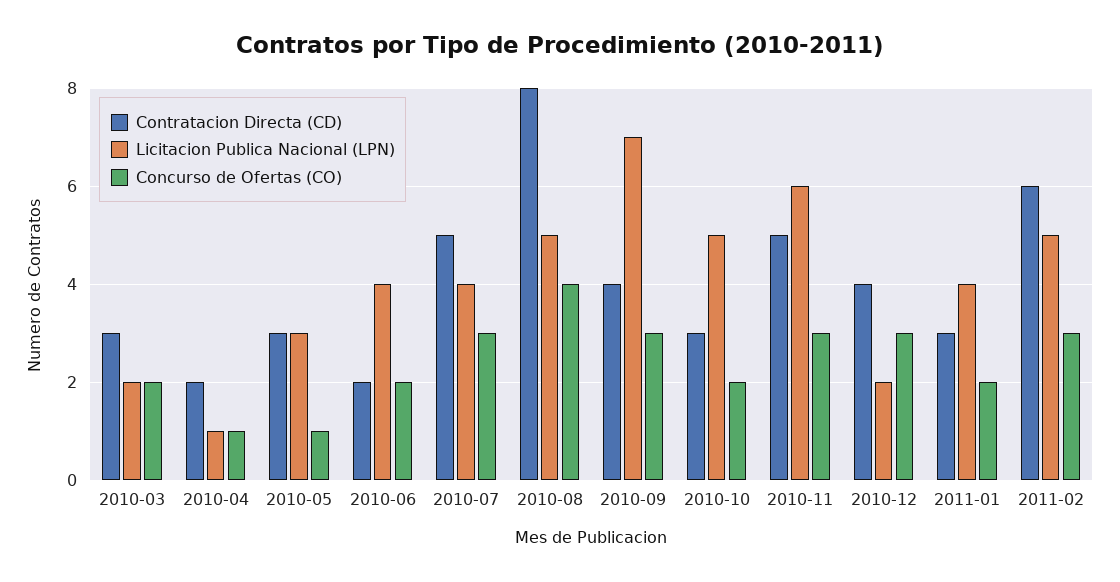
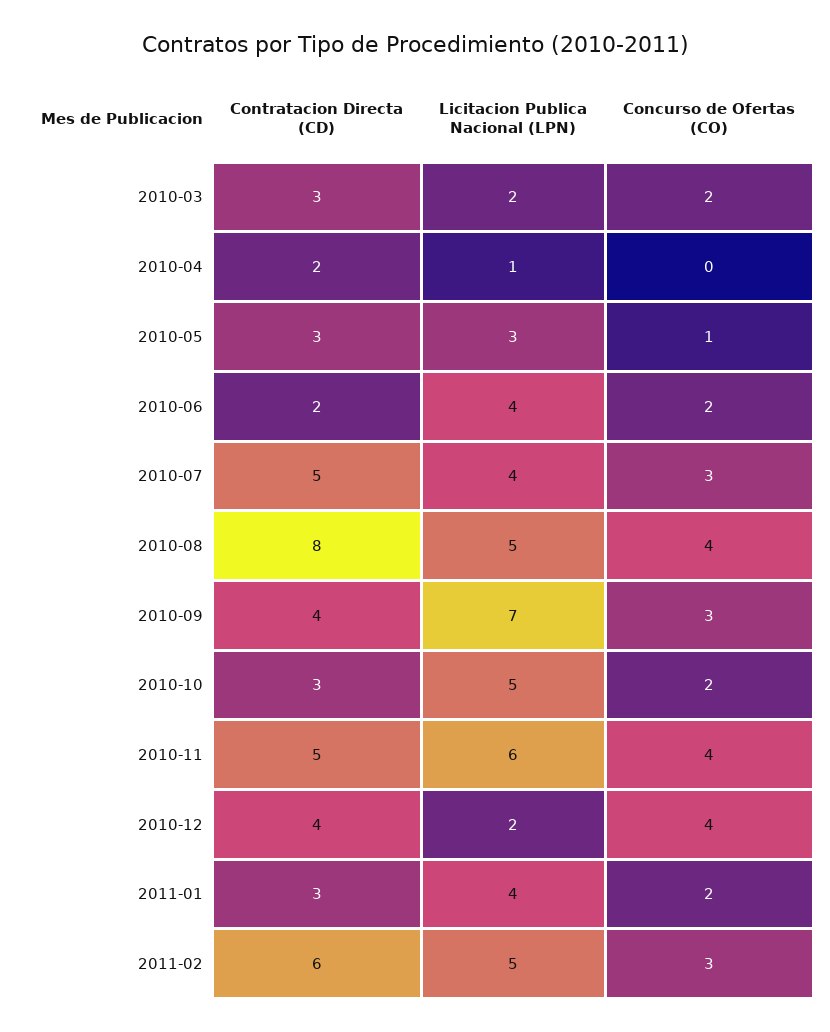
Concurso de Ofertas (CO), 2010-04: 1 -> 0
Concurso de Ofertas (CO), 2010-11: 3 -> 4
Concurso de Ofertas (CO), 2010-12: 3 -> 4

